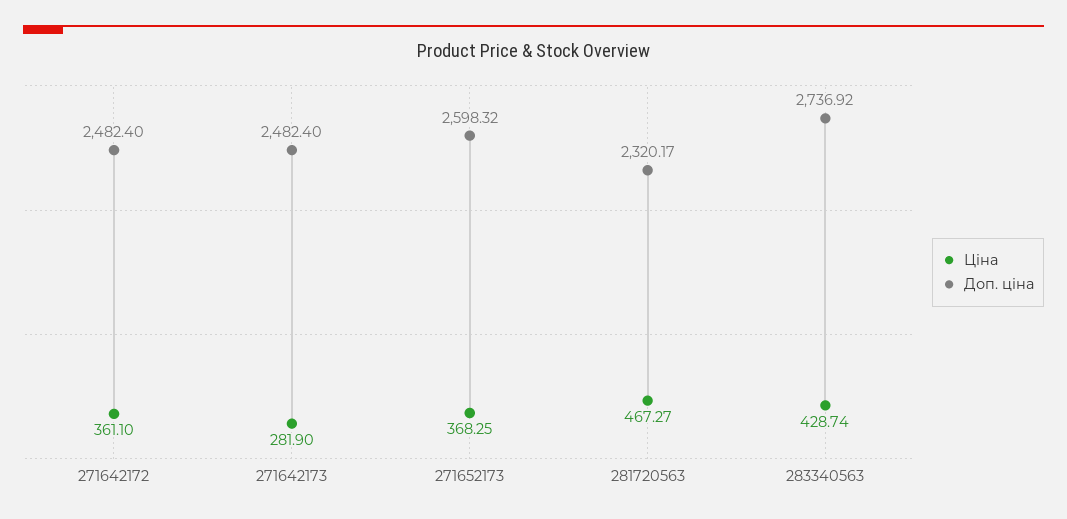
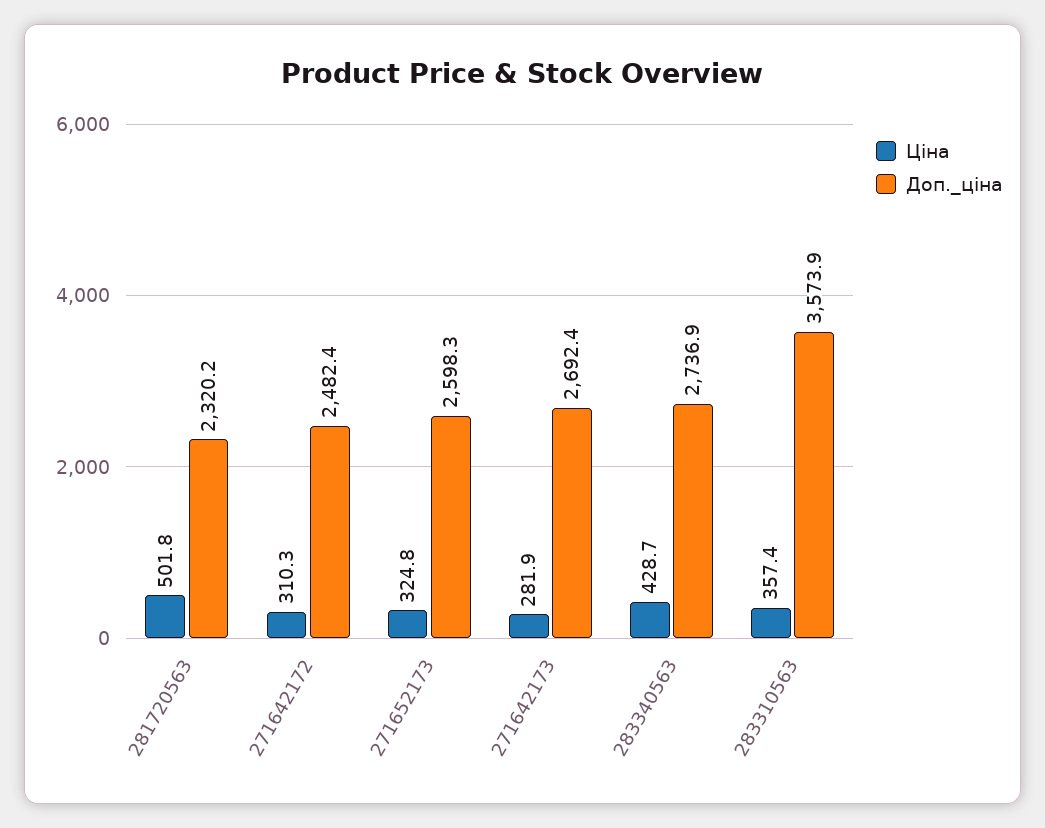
Ціна, 271642172: 361.1 -> 310.3
Доп. ціна, 271642173: 2482.4 -> 2692.4
Ціна, 271652173: 368.25 -> 324.8
Ціна, 281720563: 467.27 -> 501.8
Ціна, 283310563: none -> 357.4
Доп. ціна, 283310563: none -> 3573.9

